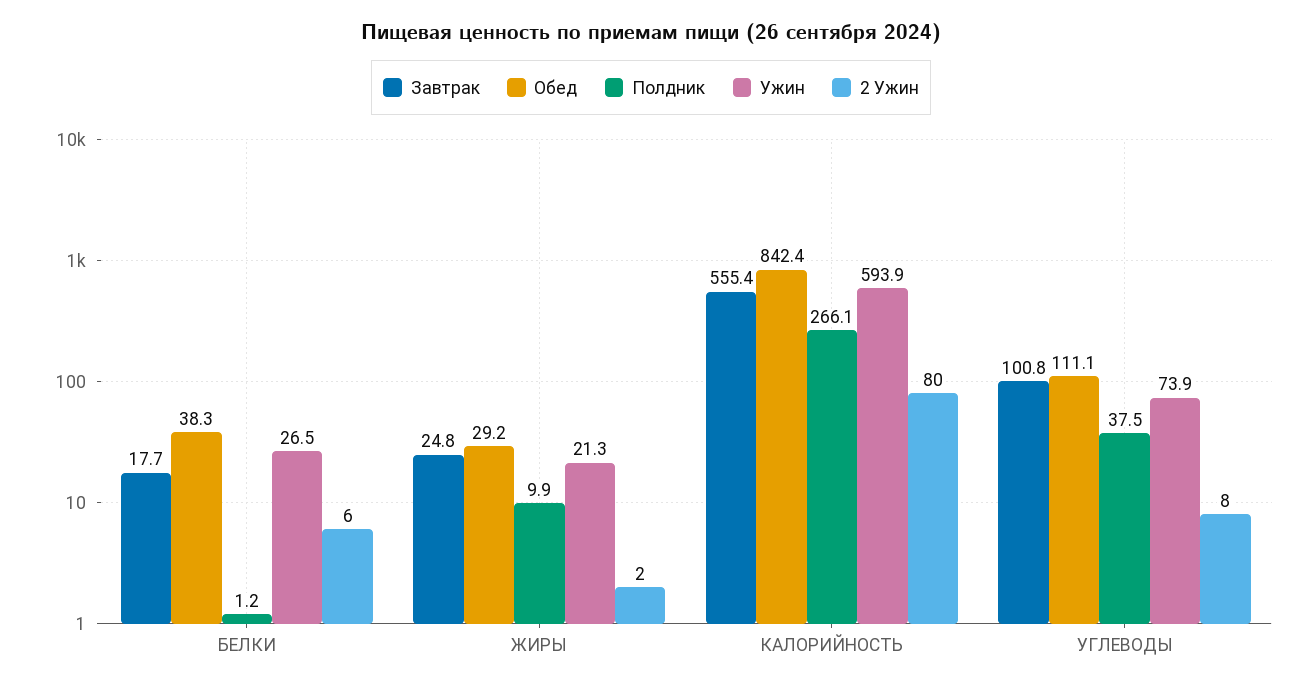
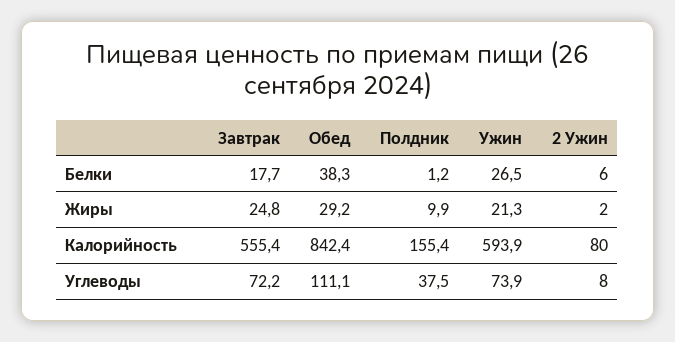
Полдник, КАЛОРИЙНОСТЬ: 266.1 -> 155.4
Завтрак, УГЛЕВОДЫ: 100.8 -> 72.2

